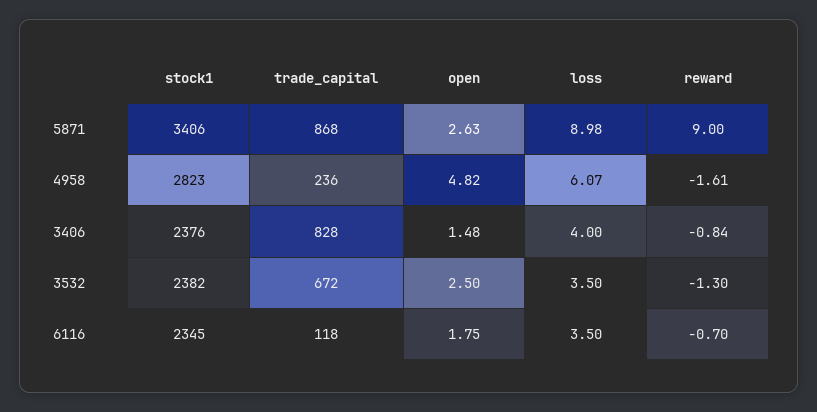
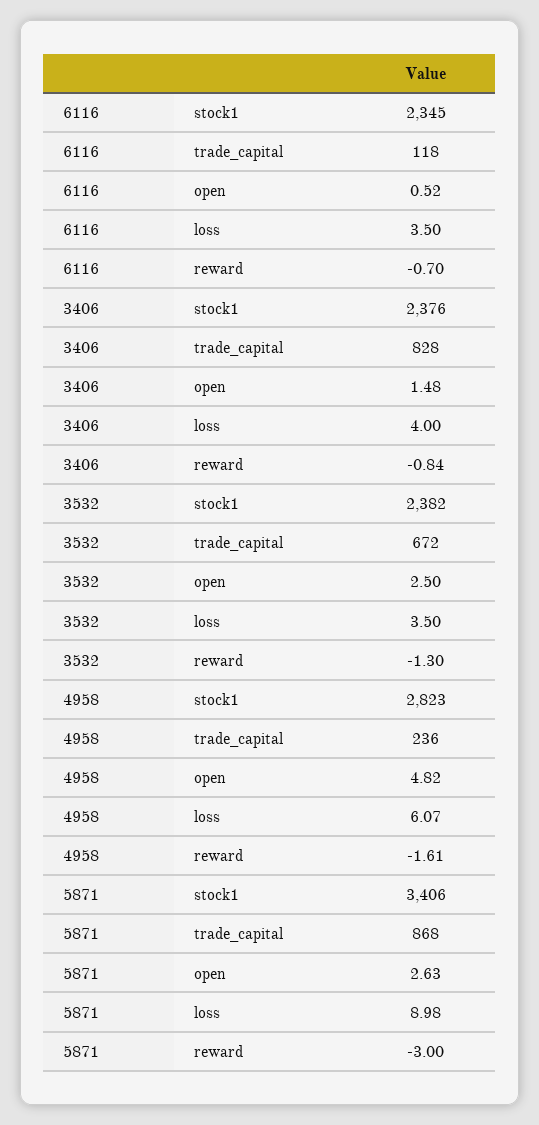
reward, 5871: 9 -> -3
open, 6116: 1.75 -> 0.52

